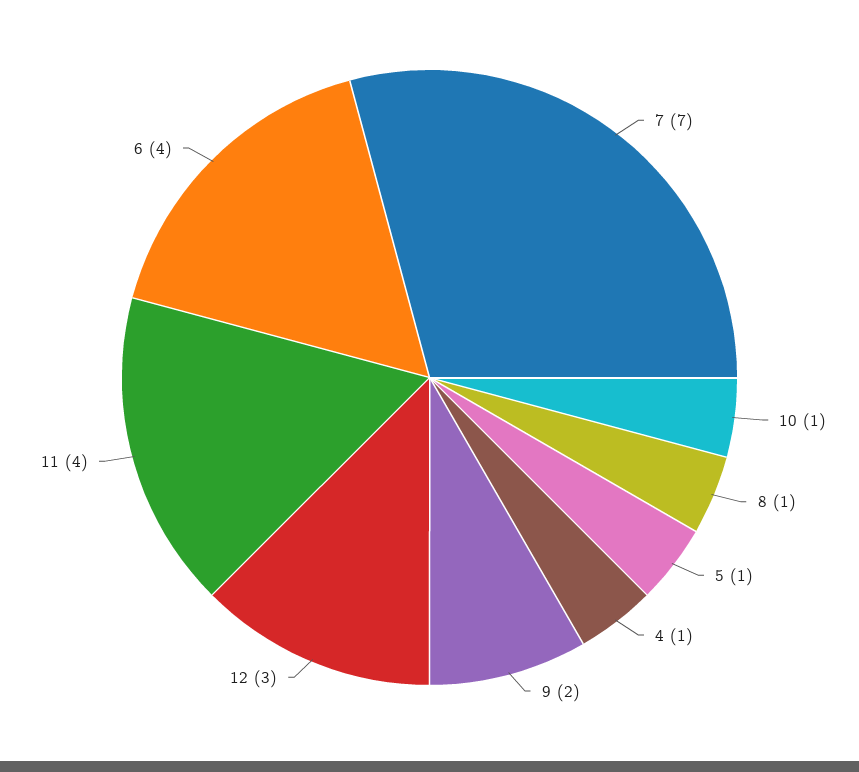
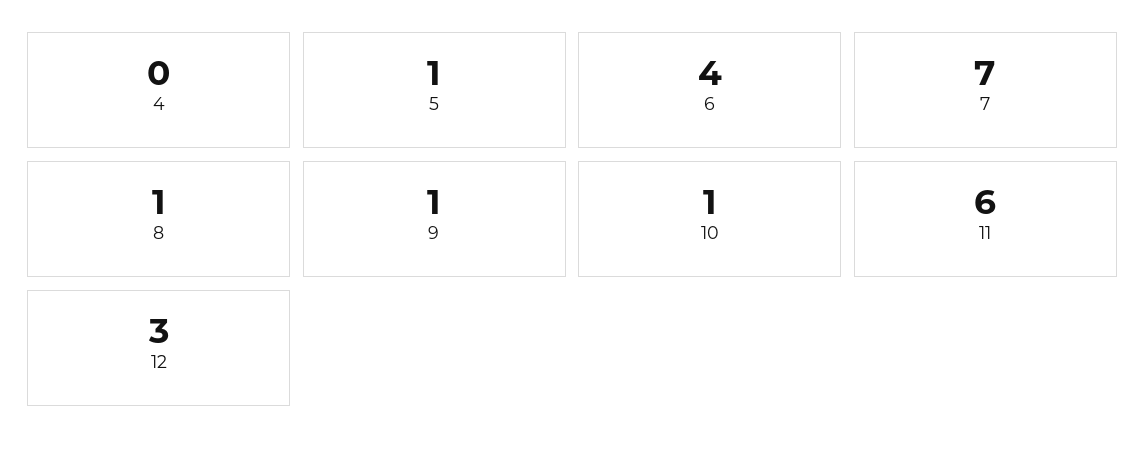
4: 1 -> 0
9: 2 -> 1
11: 4 -> 6

